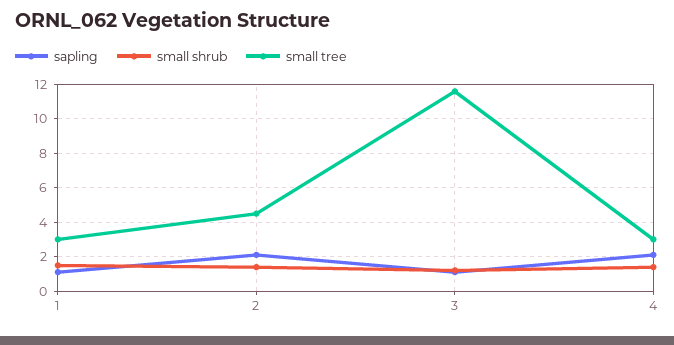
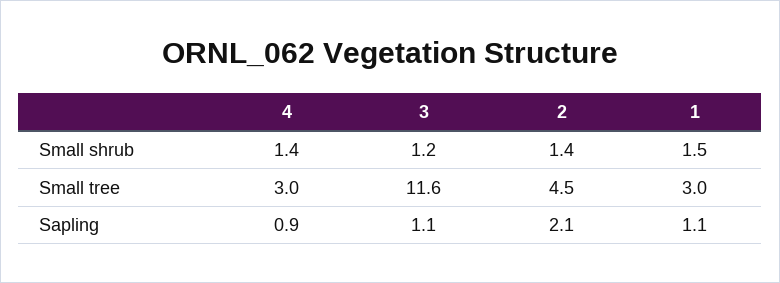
sapling, 4: 2 -> 0.9

